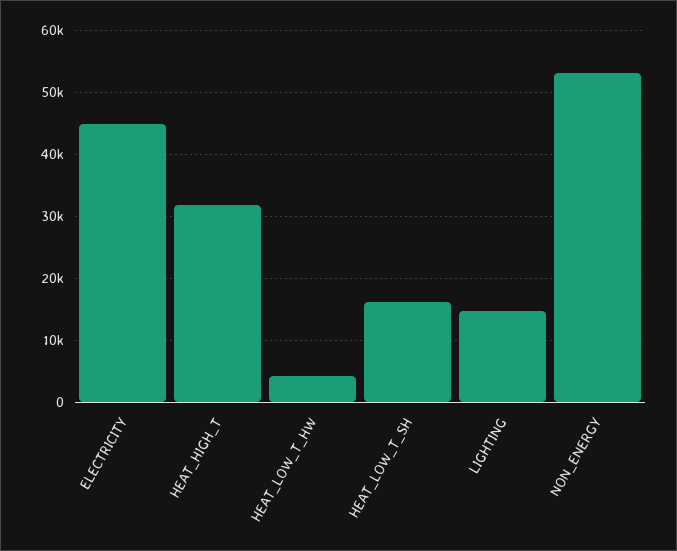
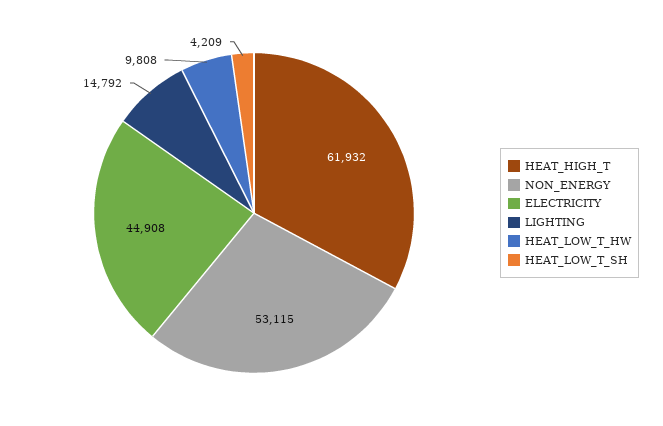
HEAT_HIGH_T: 32000 -> 61932
HEAT_LOW_T_HW: 4000 -> 9808
HEAT_LOW_T_SH: 16000 -> 4209

